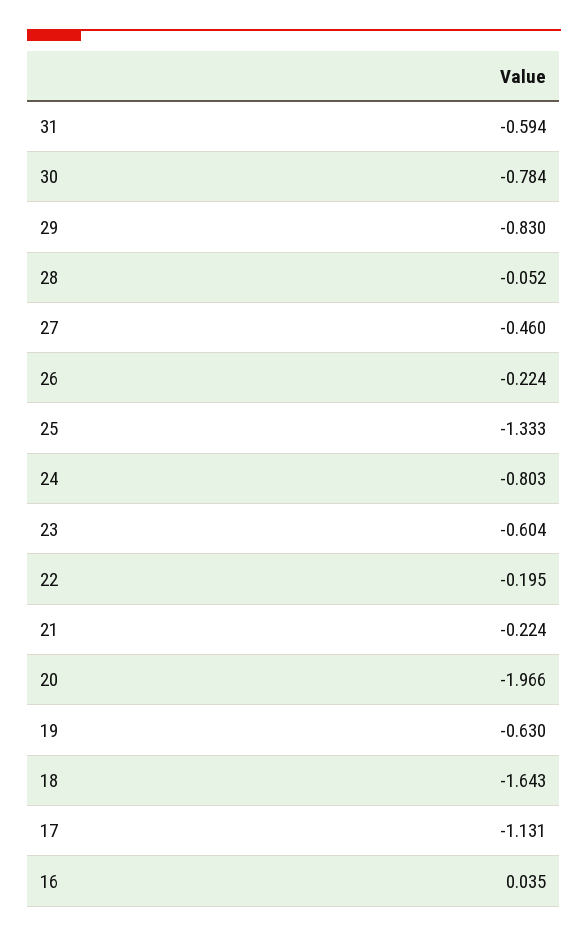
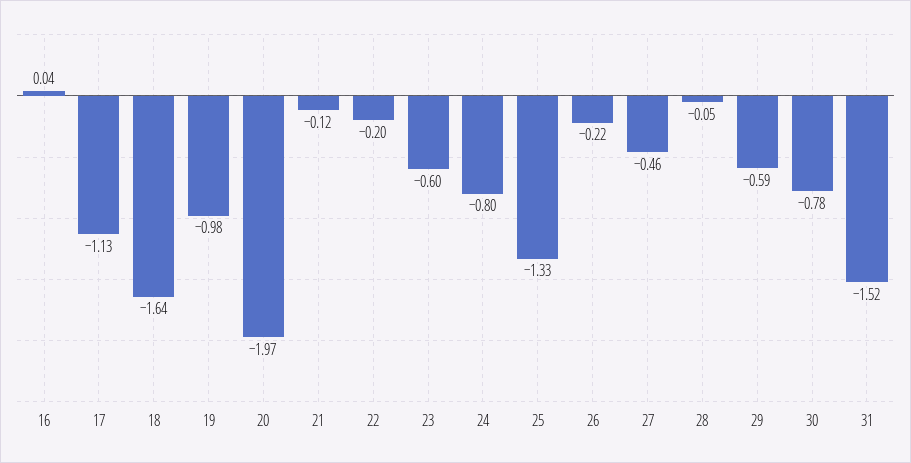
31: -0.594 -> -1.52
29: -0.83 -> -0.59
21: -0.224 -> -0.12
19: -0.63 -> -0.98

